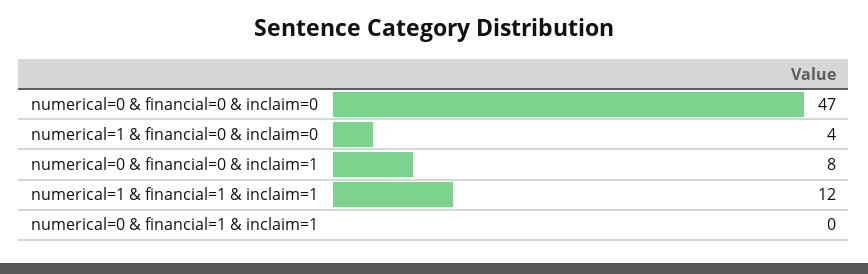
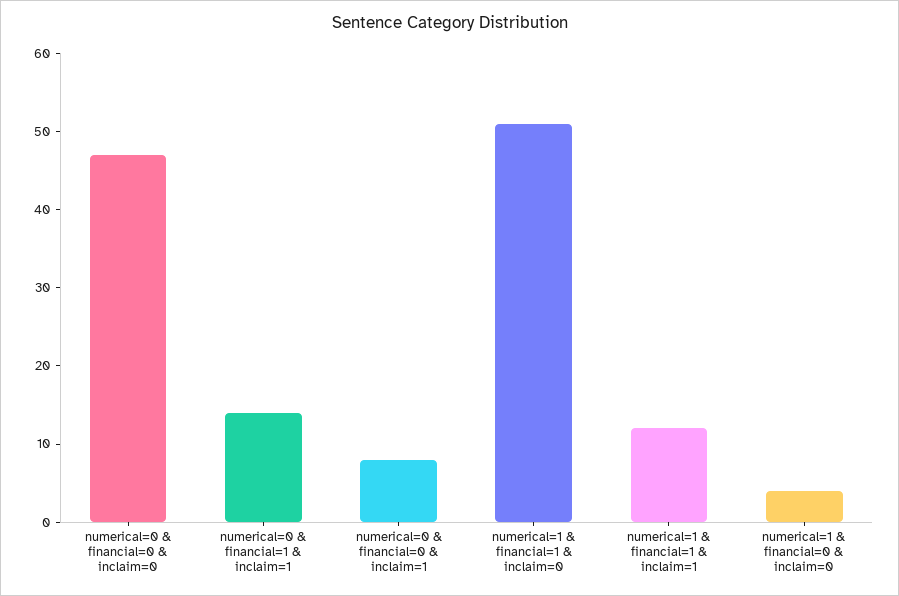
numerical=0 & financial=1 & inclaim=1: 0 -> 15
numerical=1 & financial=1 & inclaim=0: none -> 50

